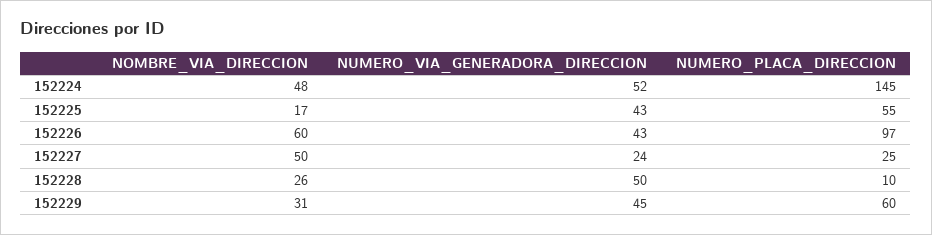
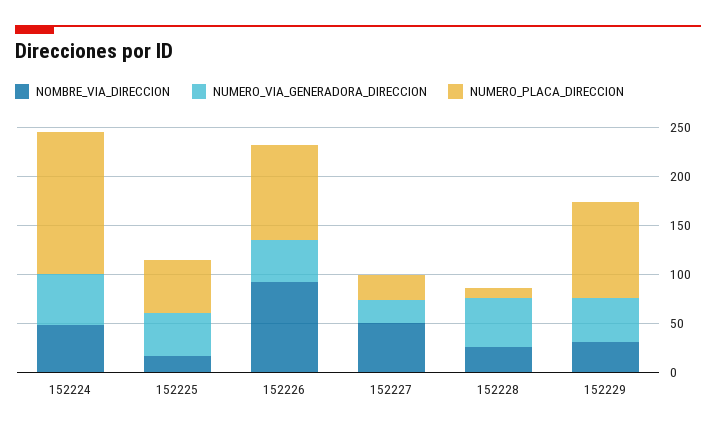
NOMBRE_VIA_DIRECCION, 152226: 60 -> 90
NUMERO_PLACA_DIRECCION, 152229: 60 -> 100

